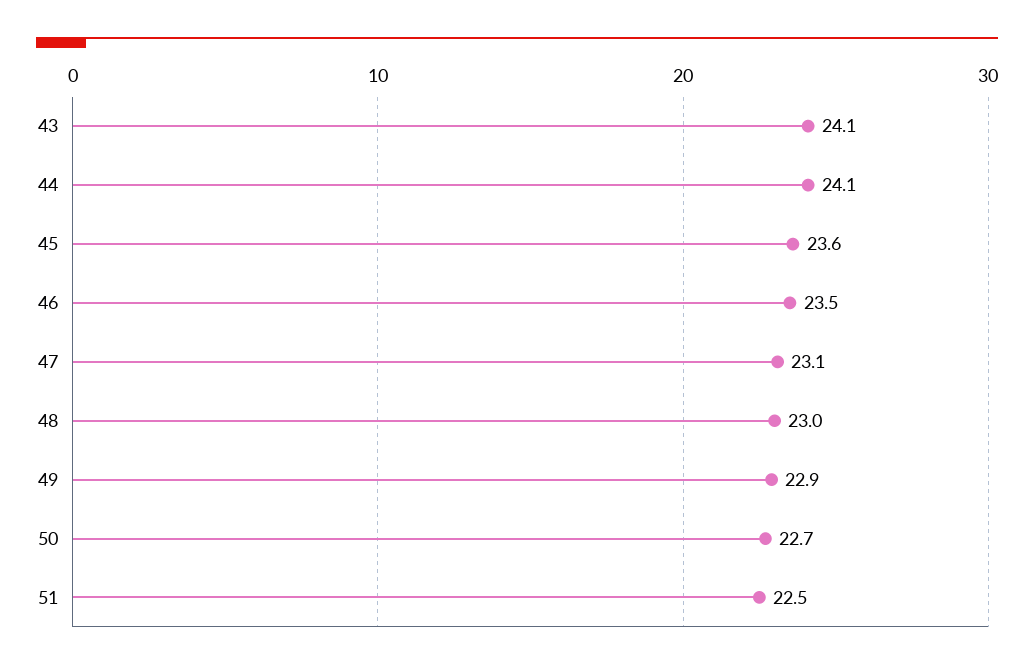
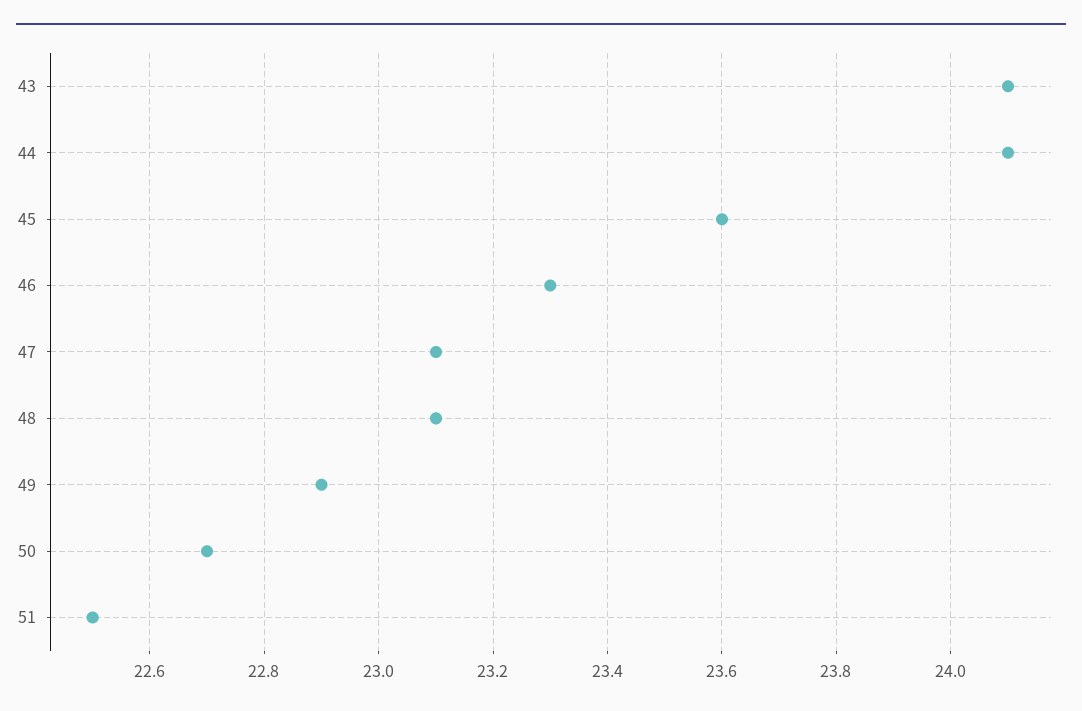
46: 23.5 -> 23.3
48: 23 -> 23.1

